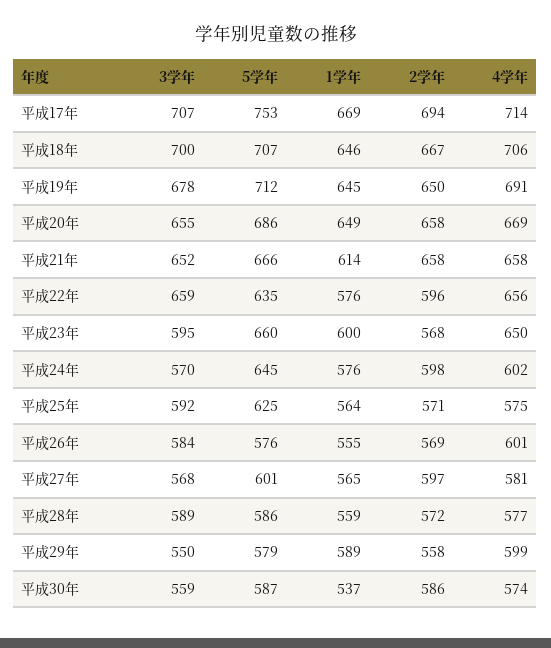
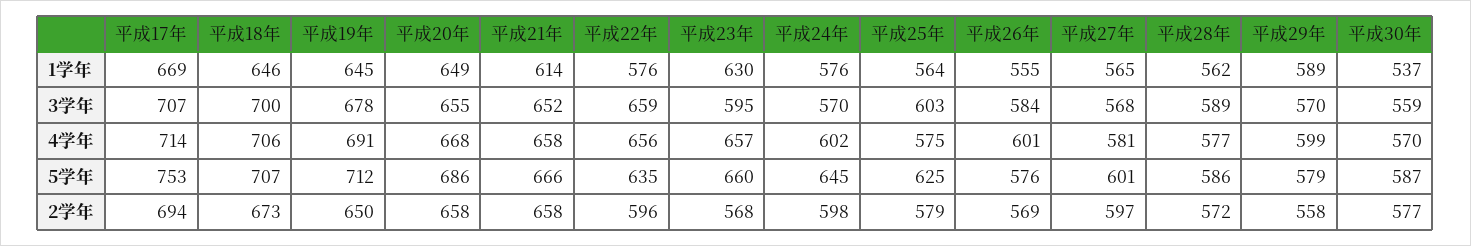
2学年, 平成18年: 667 -> 673
4学年, 平成20年: 669 -> 668
1学年, 平成23年: 600 -> 630
4学年, 平成23年: 650 -> 657
3学年, 平成25年: 592 -> 603
2学年, 平成25年: 571 -> 579
1学年, 平成28年: 559 -> 562
3学年, 平成29年: 550 -> 570
2学年, 平成30年: 586 -> 577
4学年, 平成30年: 574 -> 570

